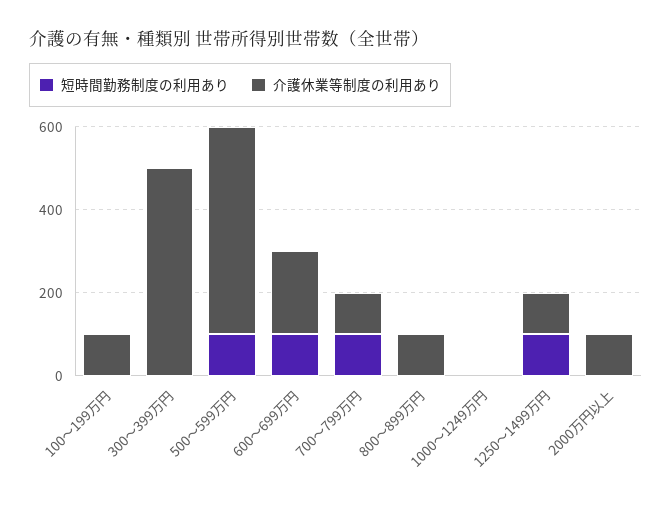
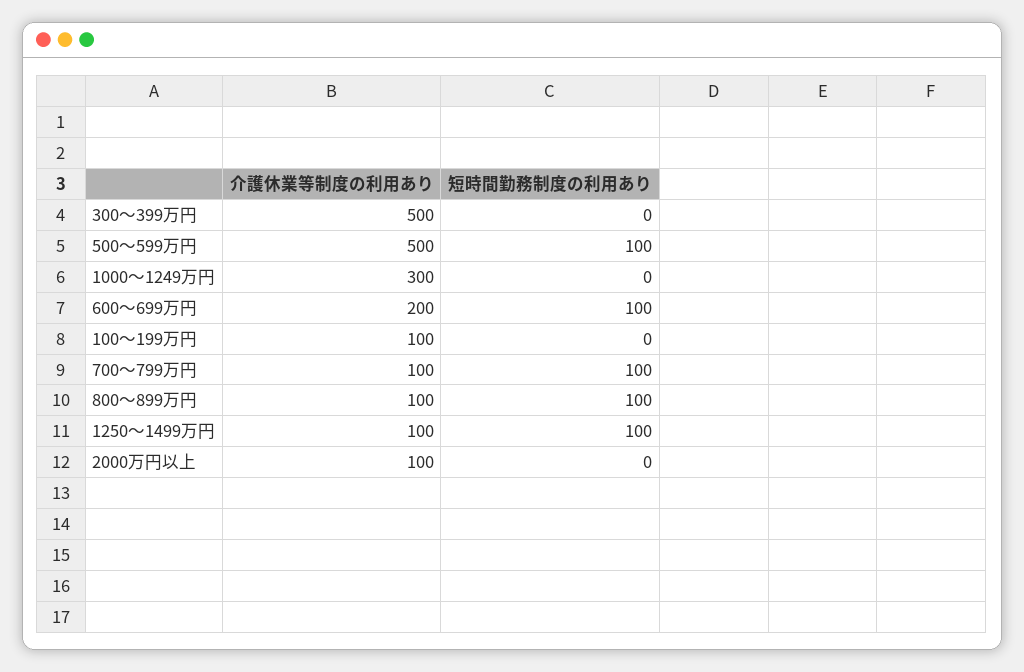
短時間勤務制度の利用あり, 800～899万円: 0 -> 100
介護休業等制度の利用あり, 1000～1249万円: 0 -> 300

